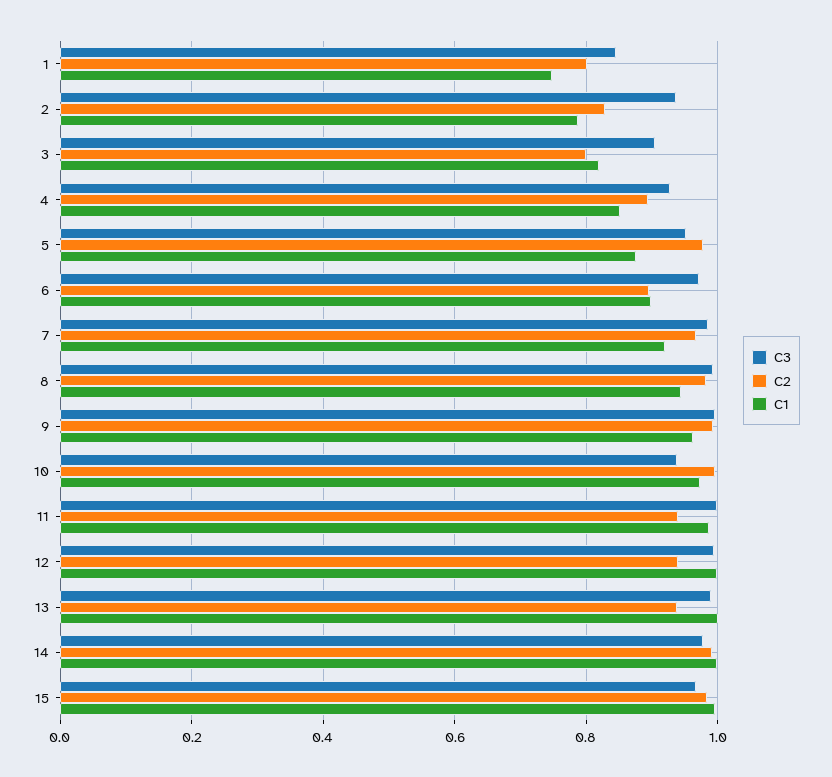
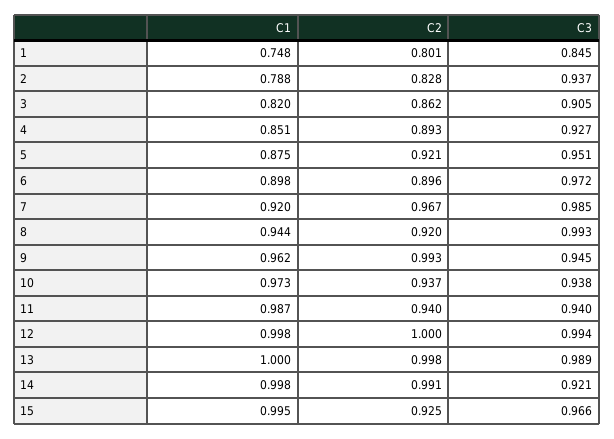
C2, 3: 0.8 -> 0.862
C2, 5: 0.98 -> 0.921
C2, 8: 0.98 -> 0.92
C3, 9: 1 -> 0.945
C2, 10: 1 -> 0.937
C3, 11: 1 -> 0.94
C2, 12: 0.94 -> 1
C2, 13: 0.94 -> 0.998
C3, 14: 0.98 -> 0.921
C2, 15: 0.98 -> 0.925

